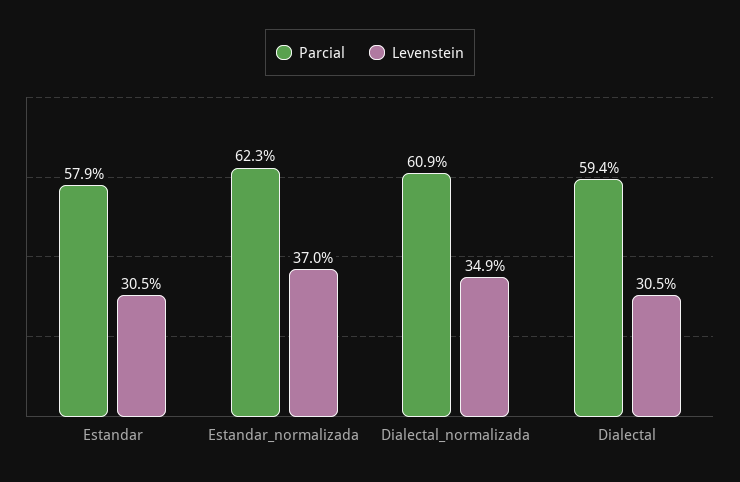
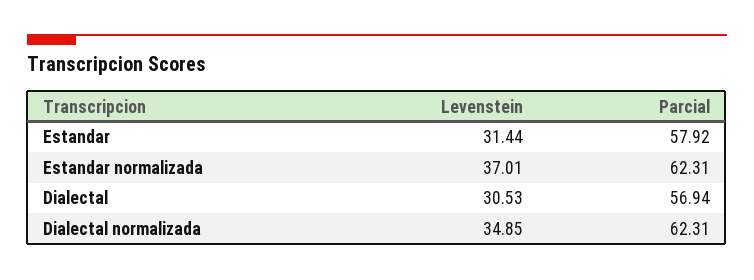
Levenstein, Estandar: 30.5 -> 31.44
Parcial, Dialectal_normalizada: 60.9 -> 62.31
Parcial, Dialectal: 59.4 -> 56.94

